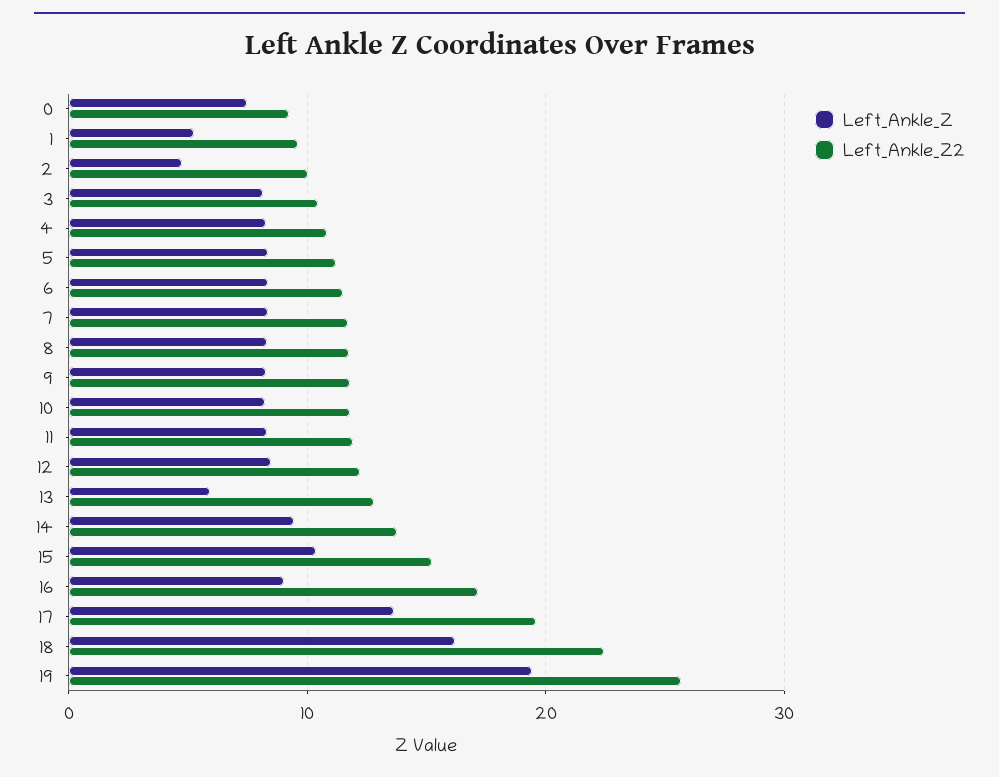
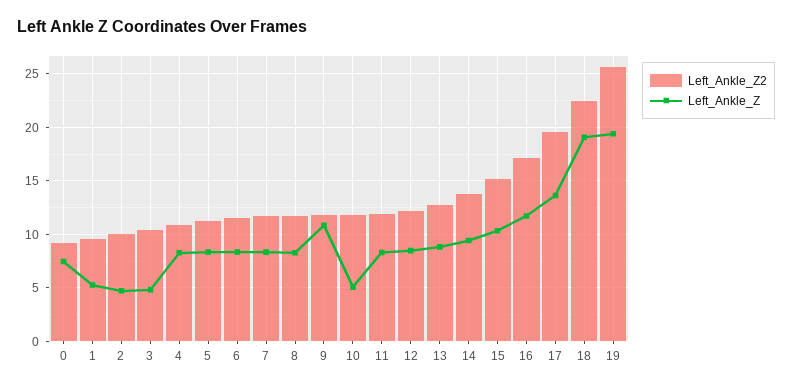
Left_Ankle_Z, 3: 8 -> 5
Left_Ankle_Z, 9: 8 -> 11
Left_Ankle_Z, 10: 8 -> 5
Left_Ankle_Z, 13: 6 -> 9
Left_Ankle_Z, 16: 9 -> 12
Left_Ankle_Z, 18: 16 -> 19

